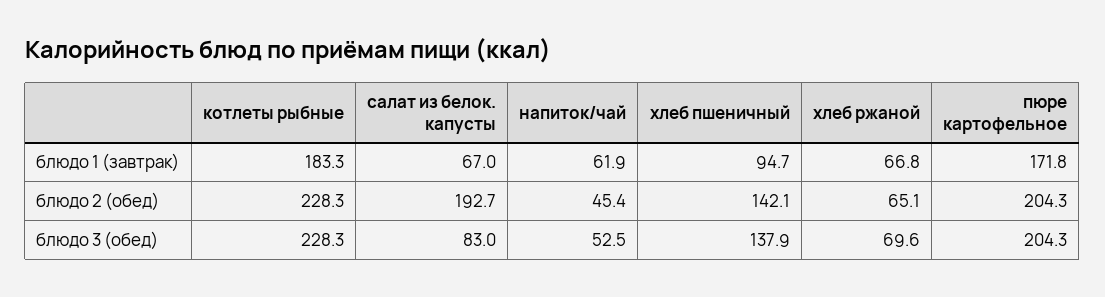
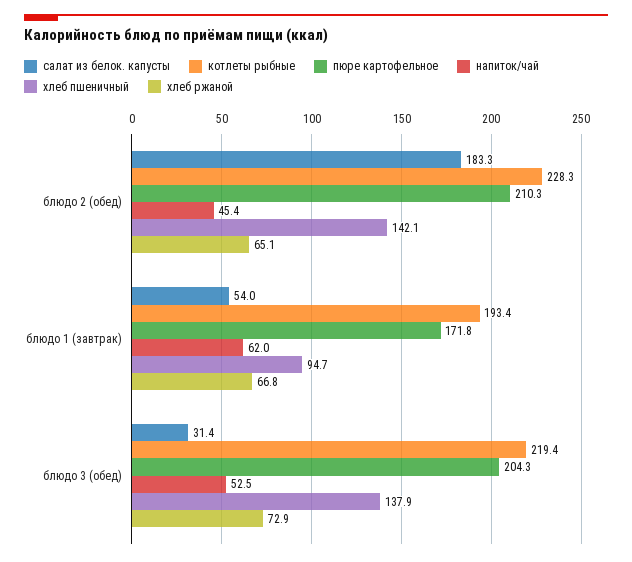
котлеты рыбные, блюдо 1 (завтрак): 183.3 -> 193.4
салат из белок. капусты, блюдо 1 (завтрак): 67 -> 54
напиток/чай, блюдо 1 (завтрак): 61.9 -> 62
салат из белок. капусты, блюдо 2 (обед): 192.7 -> 183.3
пюре картофельное, блюдо 2 (обед): 204.3 -> 210.3
котлеты рыбные, блюдо 3 (обед): 228.3 -> 219.4
салат из белок. капусты, блюдо 3 (обед): 83 -> 31.4
хлеб ржаной, блюдо 3 (обед): 69.6 -> 72.9

